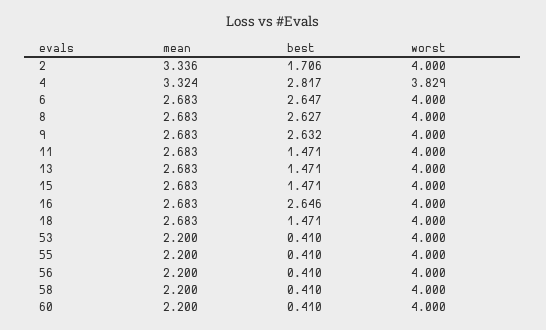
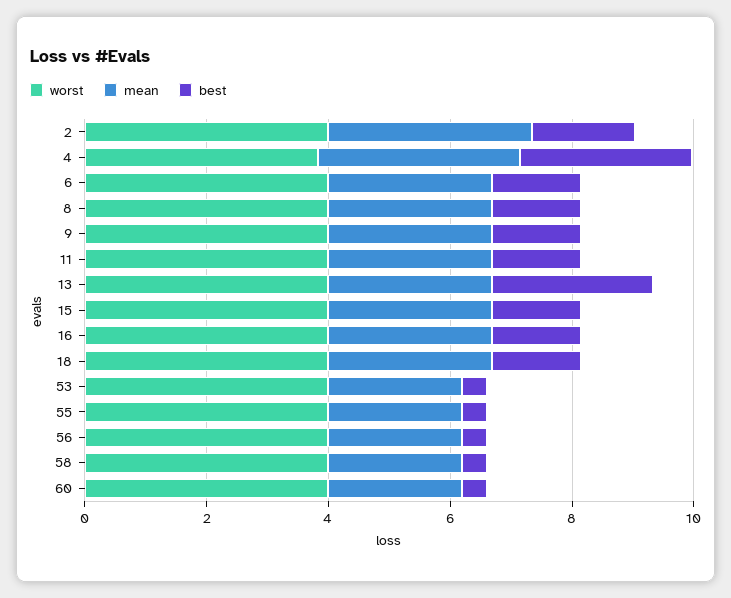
best, 6: 2.647 -> 1.5
best, 8: 2.627 -> 1.5
best, 9: 2.632 -> 1.5
best, 13: 1.471 -> 2.5
best, 16: 2.646 -> 1.5

